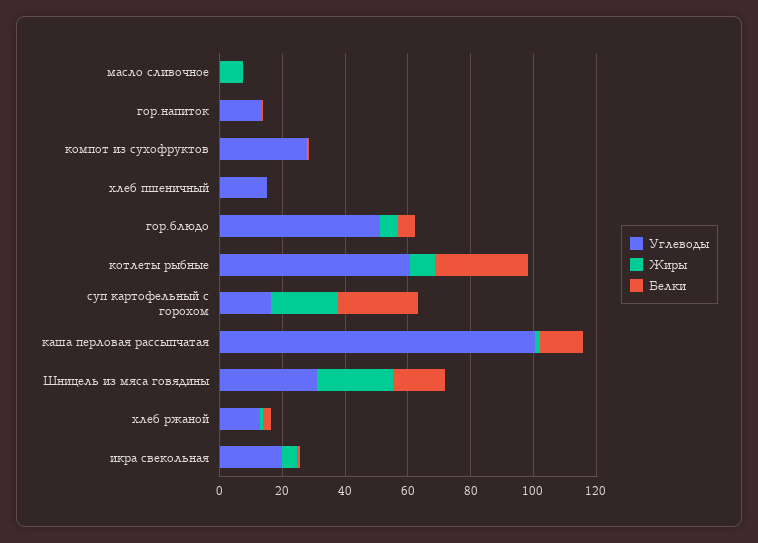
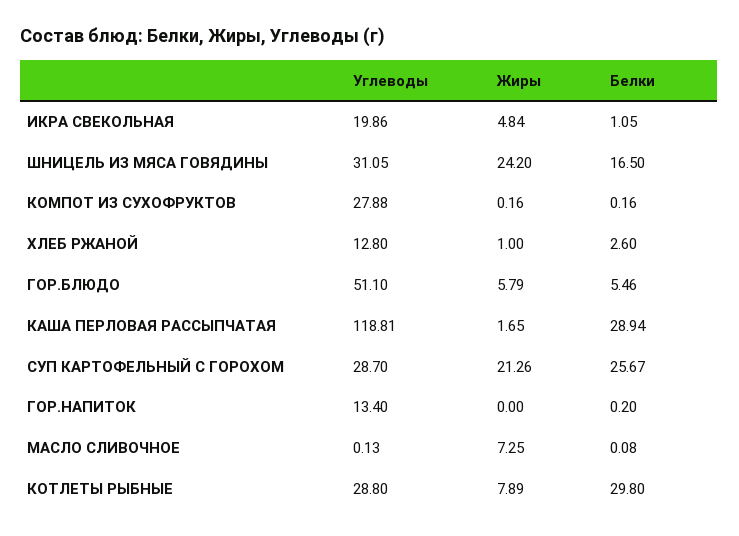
Углеводы, хлеб пшеничный: 15 -> none
Жиры, хлеб пшеничный: 0 -> none
Белки, хлеб пшеничный: 0 -> none
Углеводы, котлеты рыбные: 60 -> 28.8
Углеводы, суп картофельный с горохом: 15 -> 28.7
Углеводы, каша перловая рассыпчатая: 100 -> 118.81
Белки, каша перловая рассыпчатая: 15 -> 28.94

